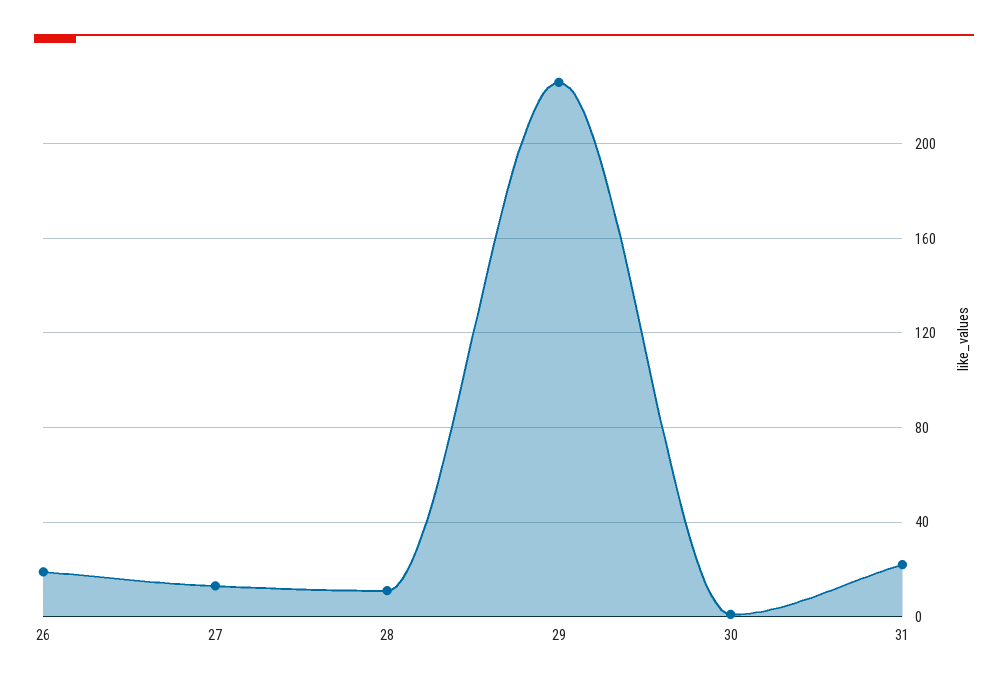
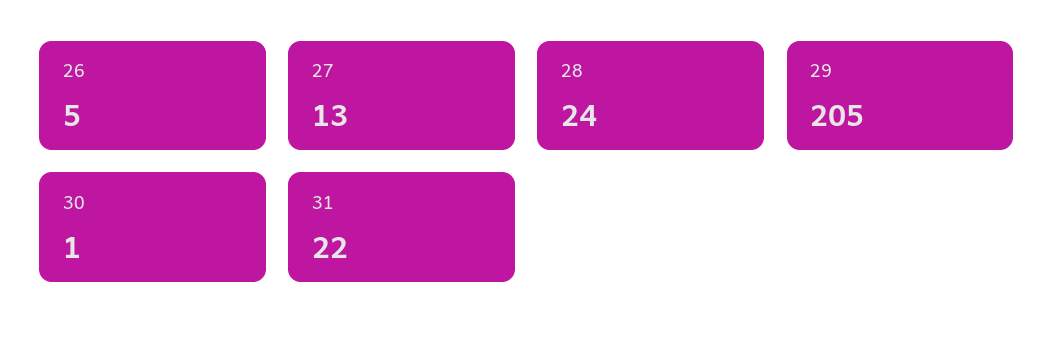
26: 20 -> 5
28: 10 -> 24
29: 225 -> 205

